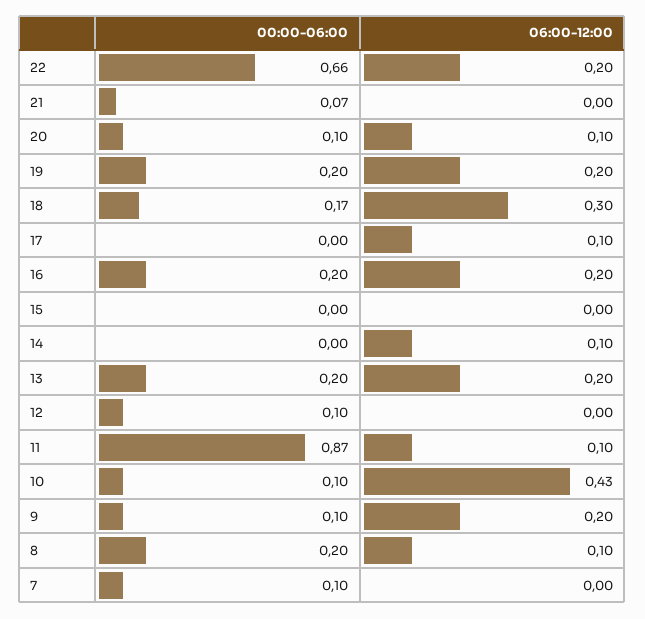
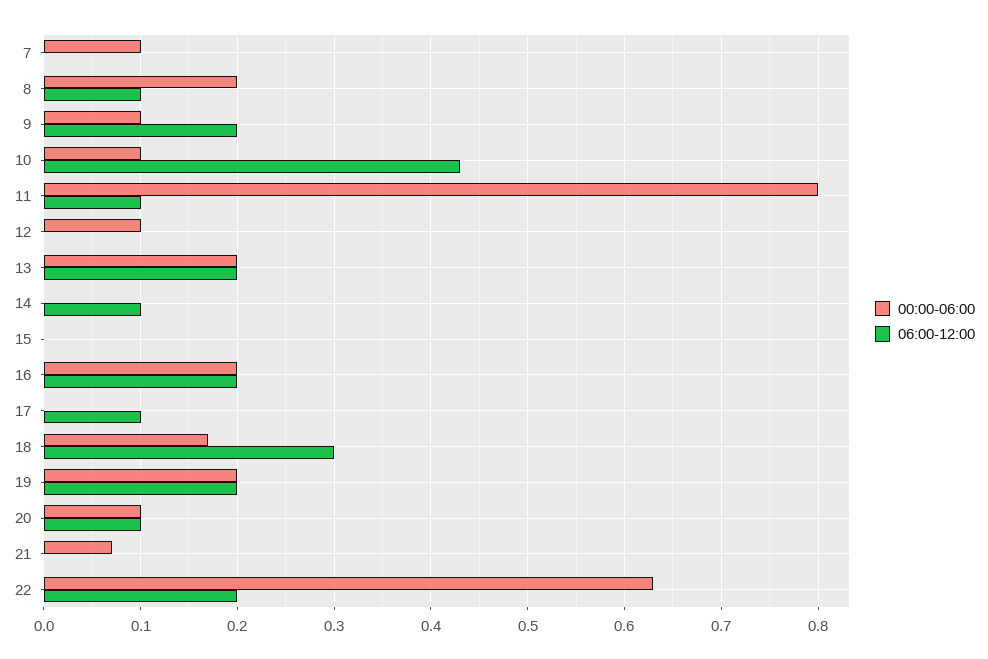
00:00-06:00, 22: 0.66 -> 0.63
00:00-06:00, 11: 0.87 -> 0.8

